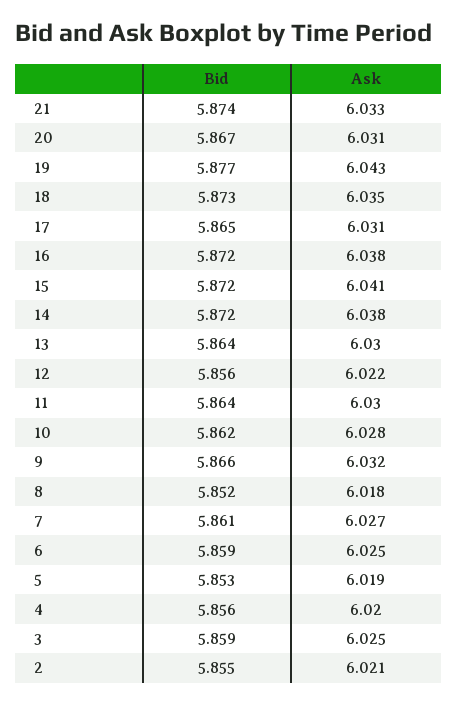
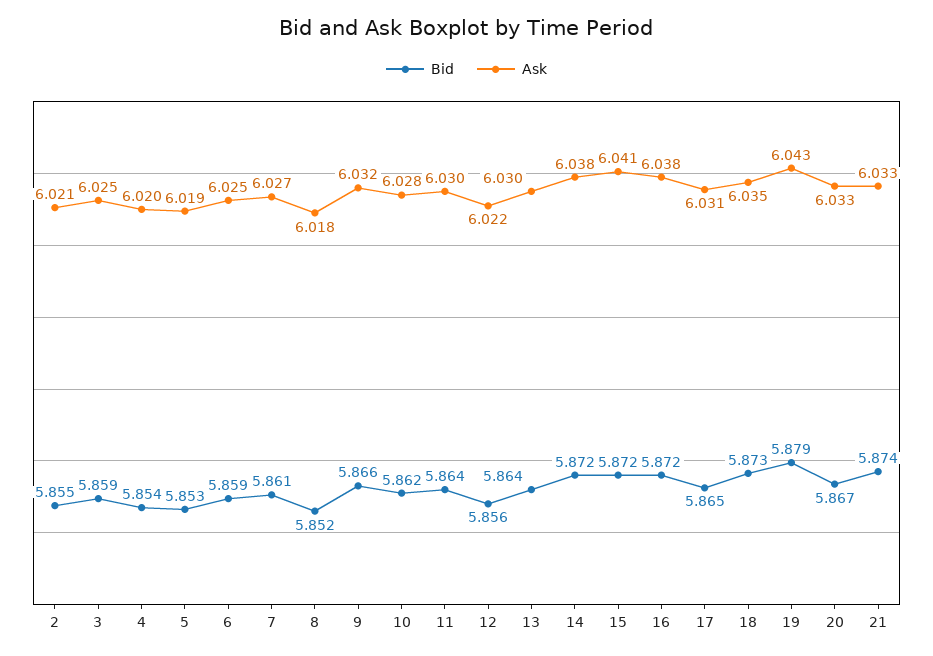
Ask, 20: 6.031 -> 6.033
Bid, 19: 5.877 -> 5.879
Bid, 4: 5.856 -> 5.854

